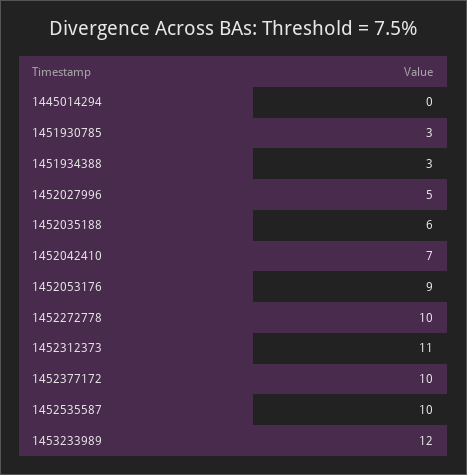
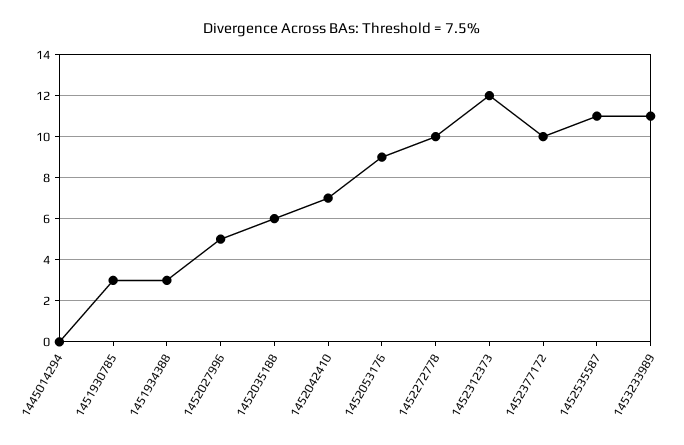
1452312373: 11 -> 12
1452535587: 10 -> 11
1453233989: 12 -> 11

